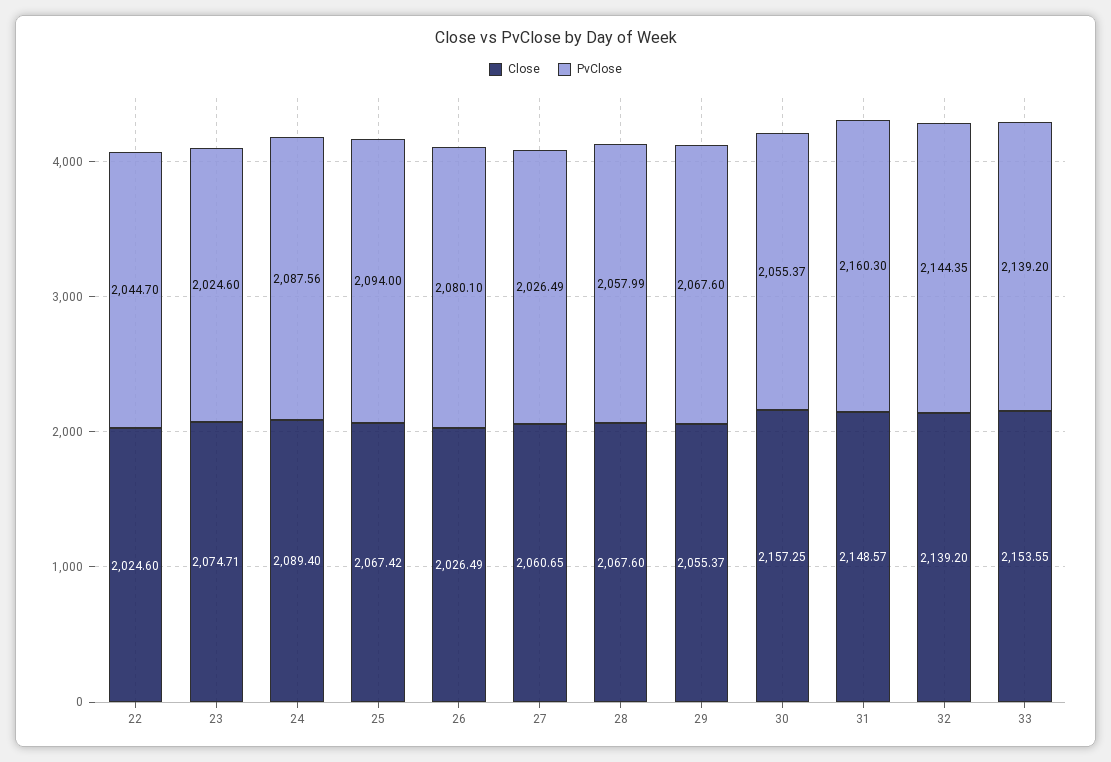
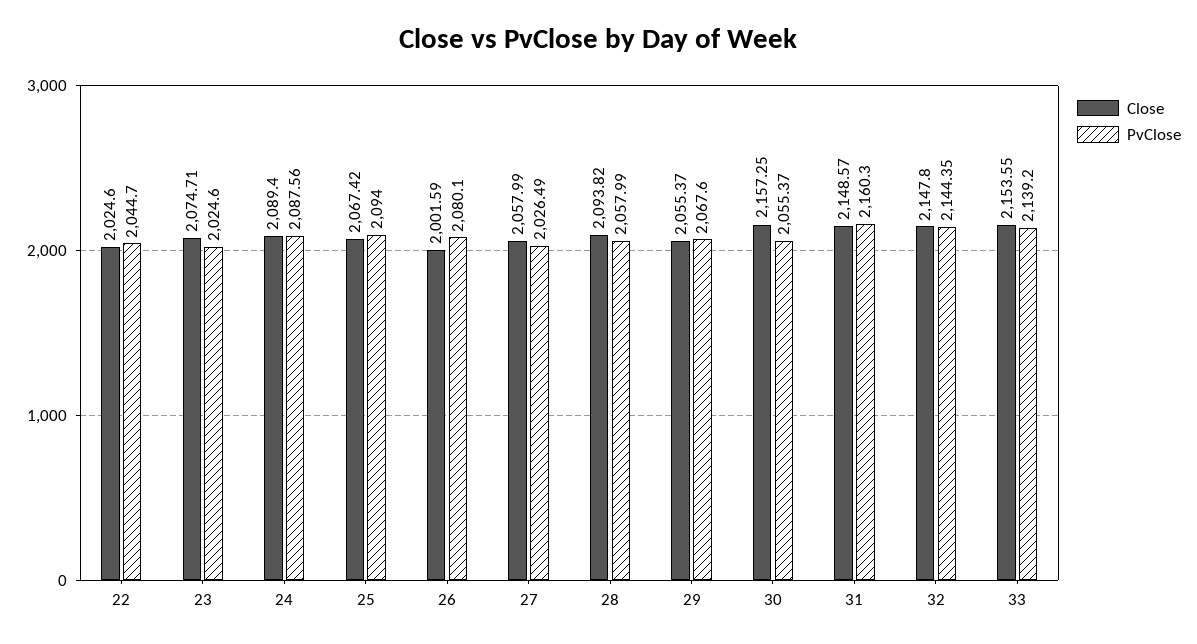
Close, 26: 2026.49 -> 2001.59
Close, 27: 2060.65 -> 2057.99
Close, 28: 2067.6 -> 2093.82
Close, 32: 2139.2 -> 2147.8

